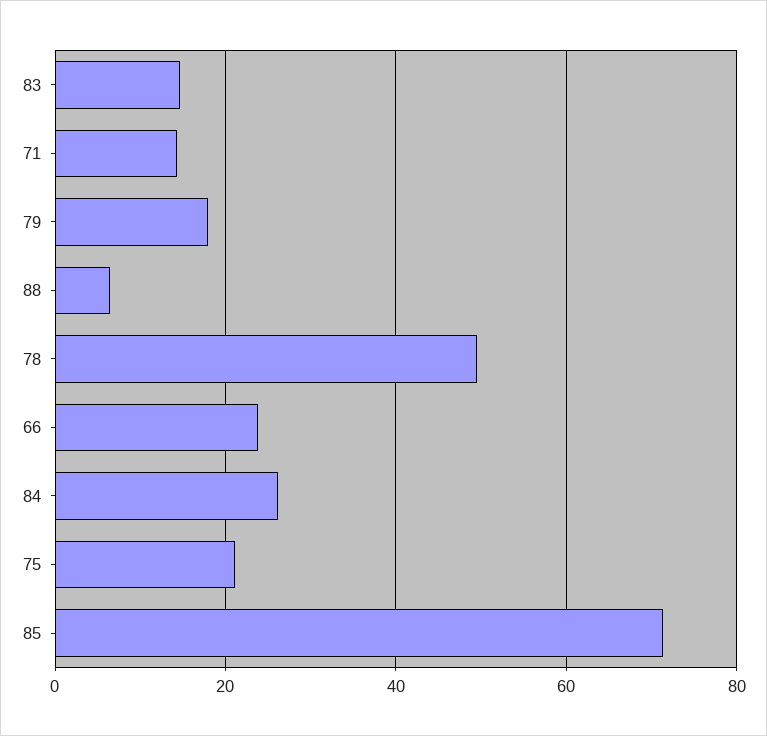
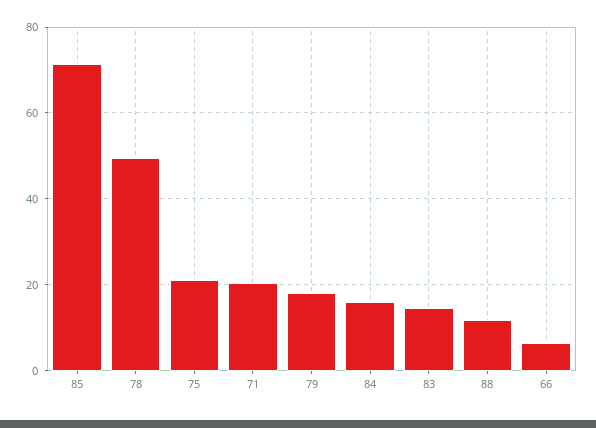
71: 14 -> 20
88: 6 -> 12
66: 24 -> 6
84: 26 -> 16

